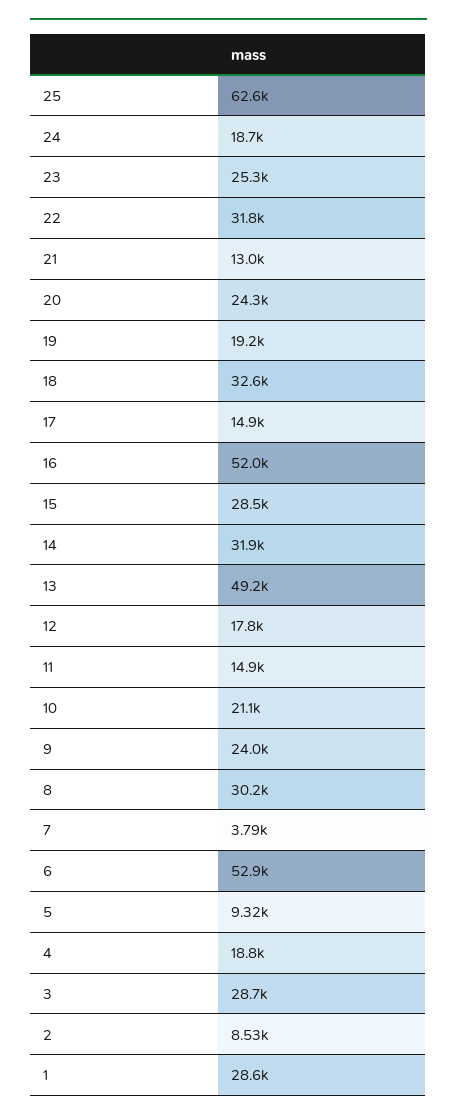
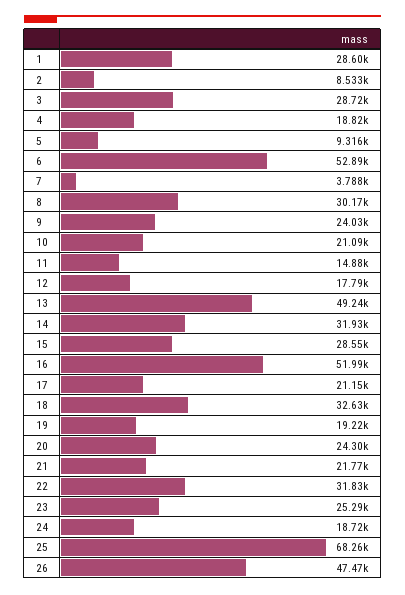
25: 62600 -> 68260
21: 13000 -> 21770
17: 14900 -> 21150
26: none -> 47470

